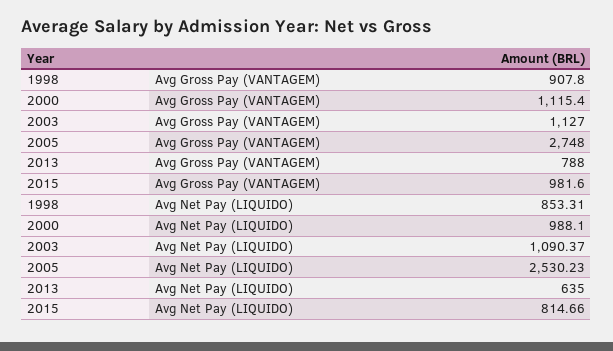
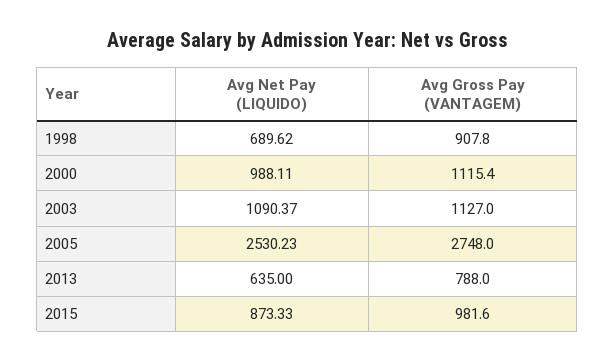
1998, Avg Net Pay (LIQUIDO): 853.31 -> 689.62
2000, Avg Net Pay (LIQUIDO): 988.1 -> 988.11
2015, Avg Net Pay (LIQUIDO): 814.66 -> 873.33

